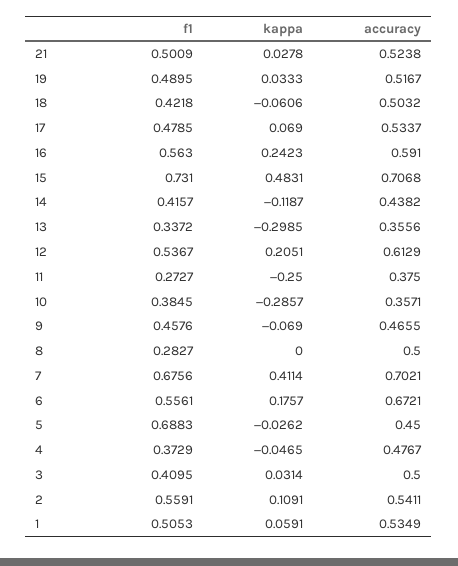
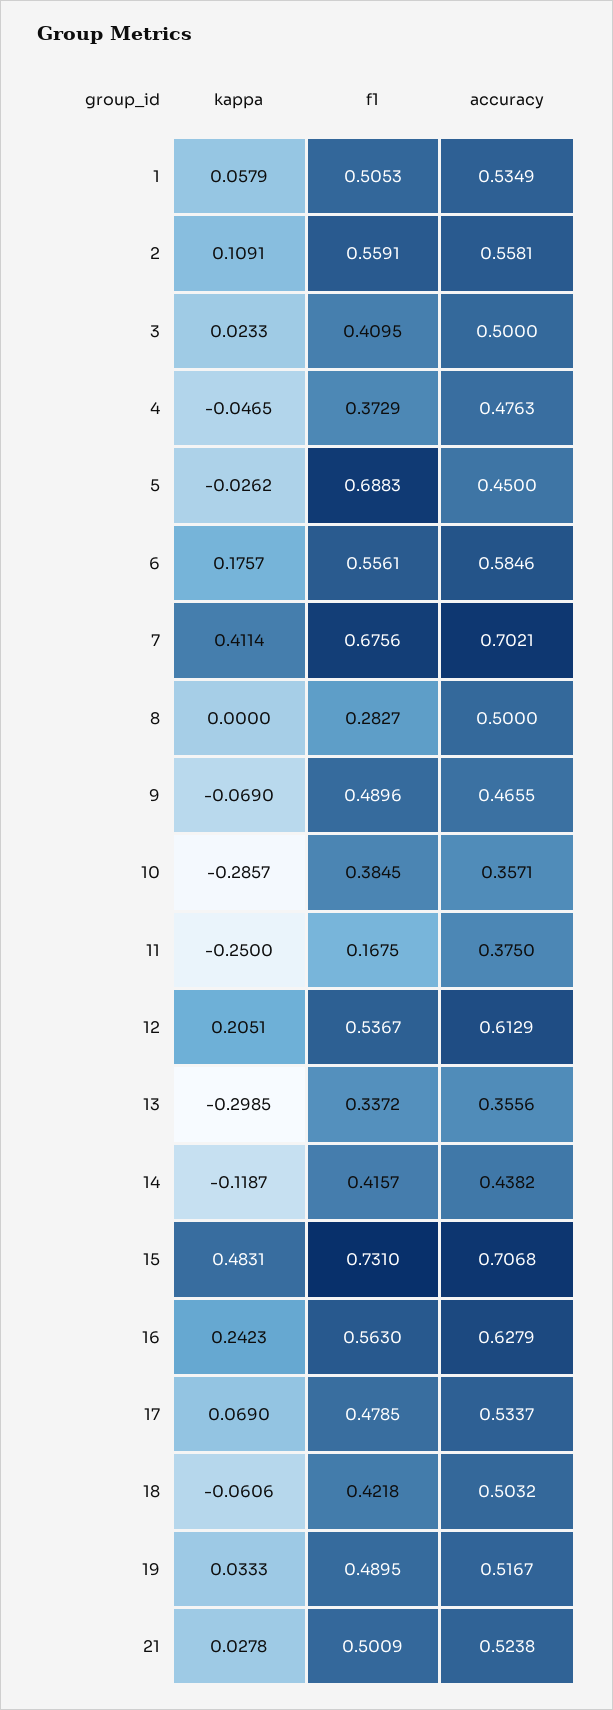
accuracy, 16: 0.591 -> 0.6279
f1, 11: 0.2727 -> 0.1675
f1, 9: 0.4576 -> 0.4896
accuracy, 6: 0.6721 -> 0.5846
accuracy, 4: 0.4767 -> 0.4763
kappa, 3: 0.0314 -> 0.0233
accuracy, 2: 0.5411 -> 0.5581
kappa, 1: 0.0591 -> 0.0579

